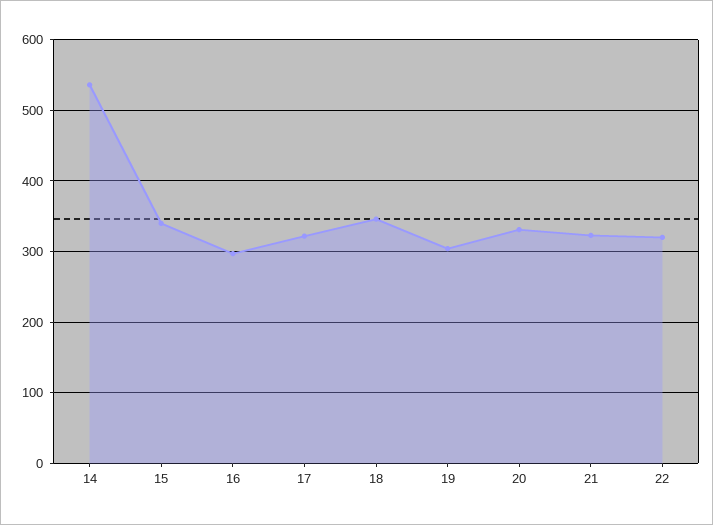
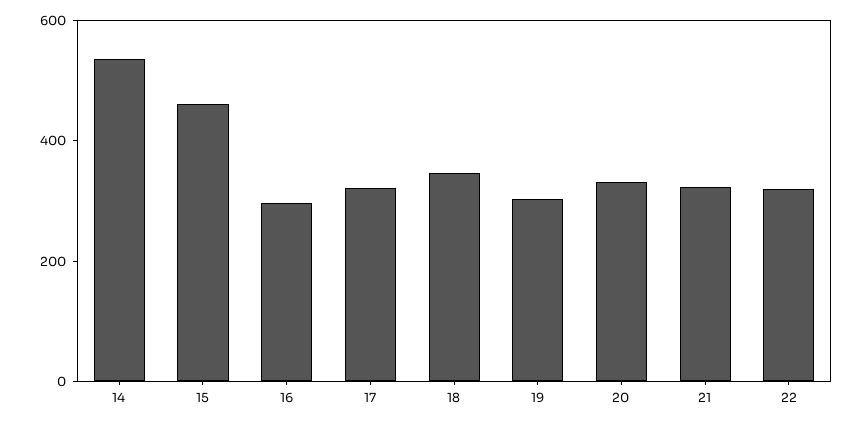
15: 340 -> 450

